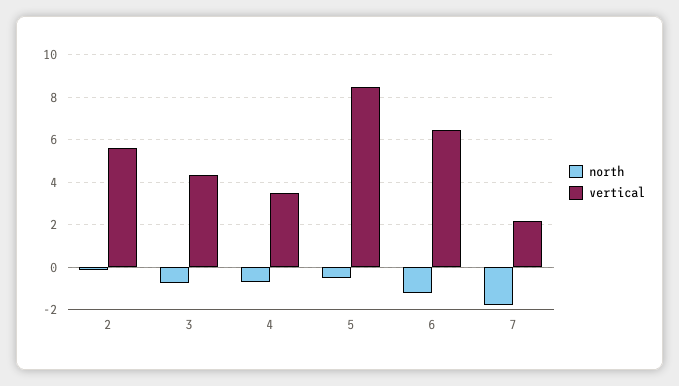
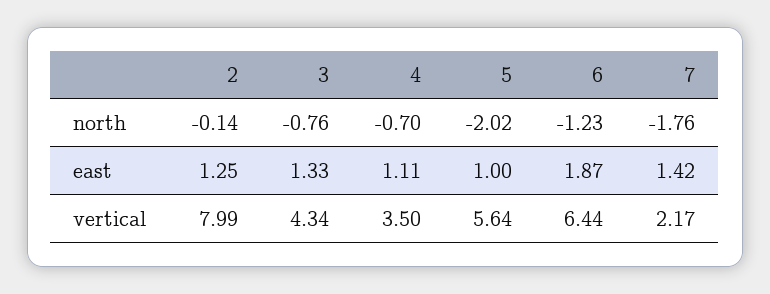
vertical, 2: 5.5 -> 7.99
north, 5: -0.5 -> -2.02
vertical, 5: 8.5 -> 5.64
east, 2: none -> 1.25
east, 3: none -> 1.33
east, 4: none -> 1.11
east, 5: none -> 1
east, 6: none -> 1.87
east, 7: none -> 1.42

